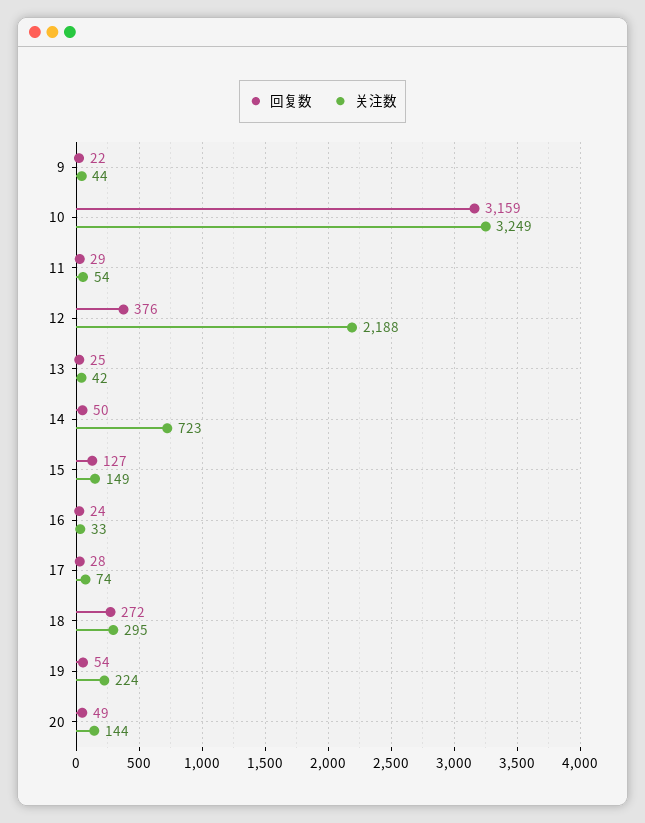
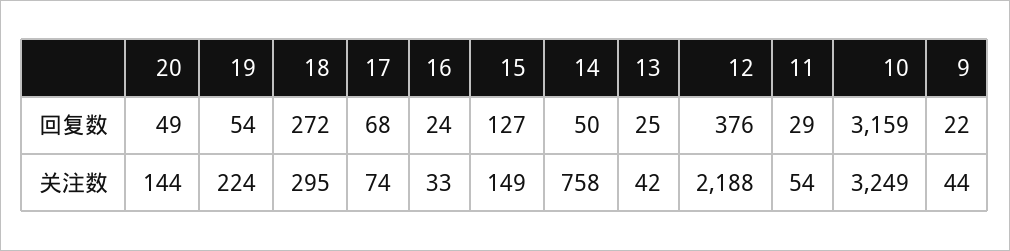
关注数, 14: 723 -> 758
回复数, 17: 28 -> 68

